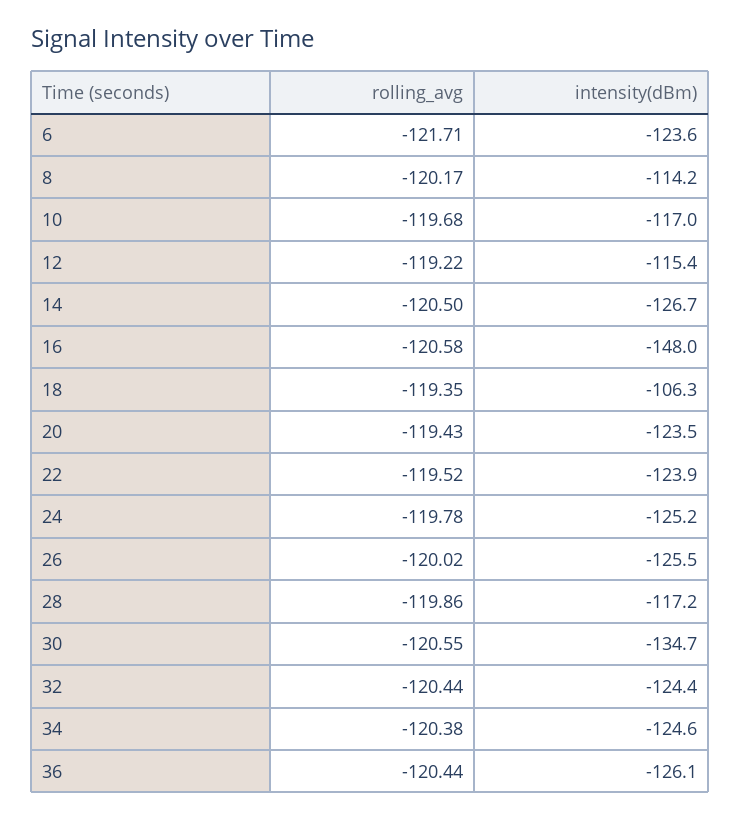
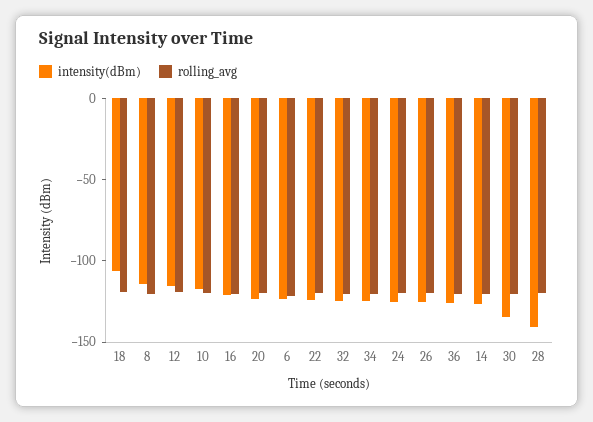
intensity(dBm), 16: -148 -> -120
intensity(dBm), 28: -117.2 -> -140

